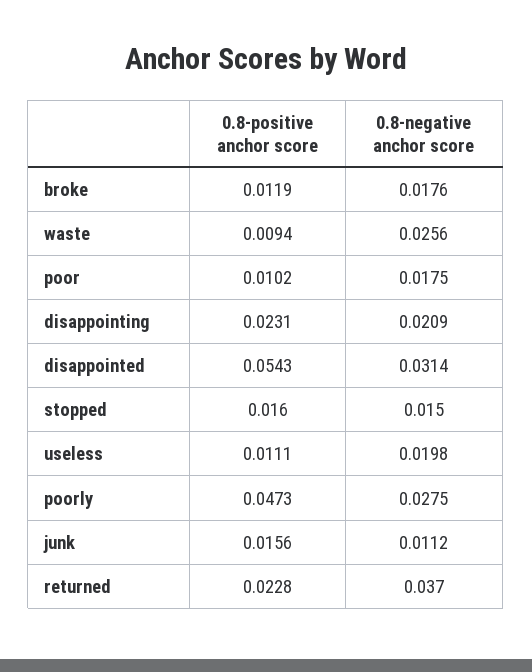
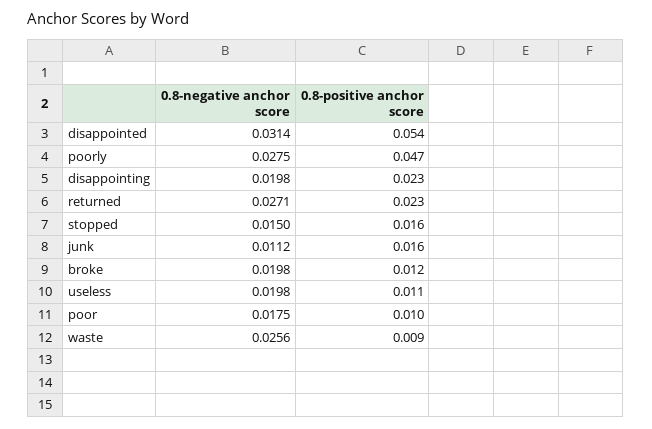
0.8-negative anchor score, broke: 0.0176 -> 0.0198
0.8-negative anchor score, disappointing: 0.0209 -> 0.0198
0.8-negative anchor score, returned: 0.037 -> 0.0271

